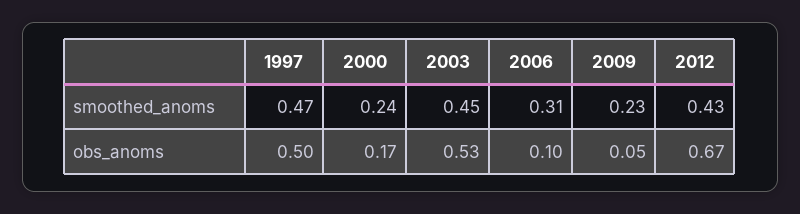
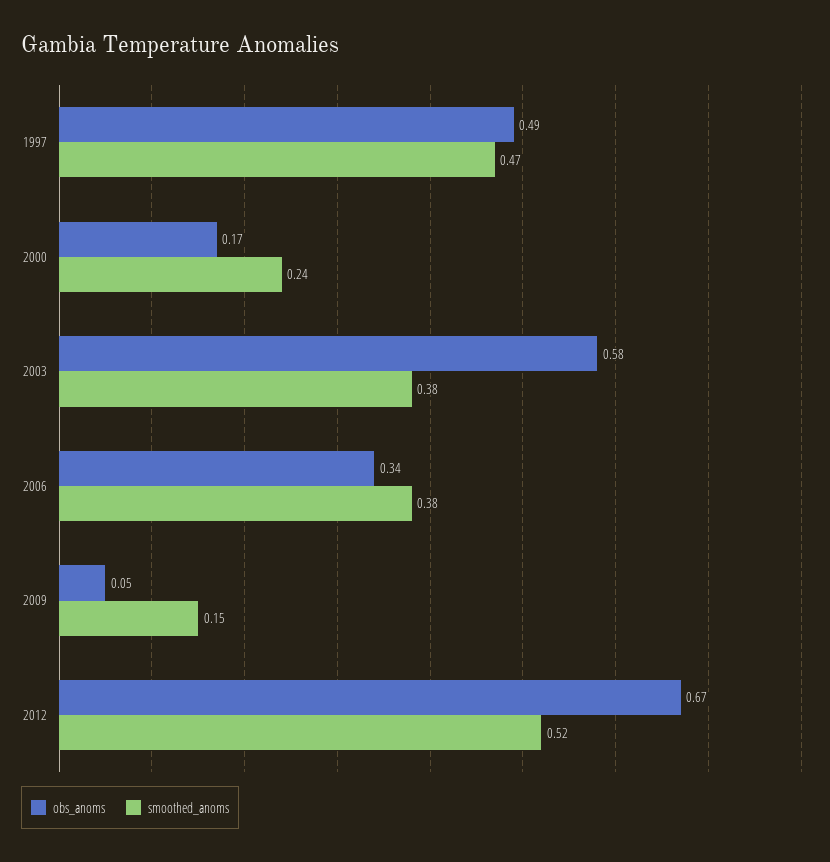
smoothed_anoms, 2003: 0.45 -> 0.38
smoothed_anoms, 2006: 0.31 -> 0.38
smoothed_anoms, 2009: 0.23 -> 0.15
smoothed_anoms, 2012: 0.43 -> 0.52
obs_anoms, 1997: 0.5 -> 0.49
obs_anoms, 2003: 0.53 -> 0.58
obs_anoms, 2006: 0.1 -> 0.34

